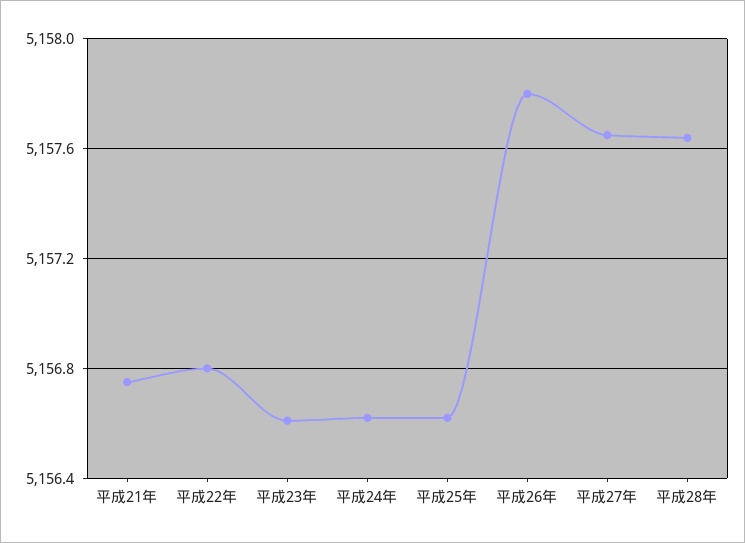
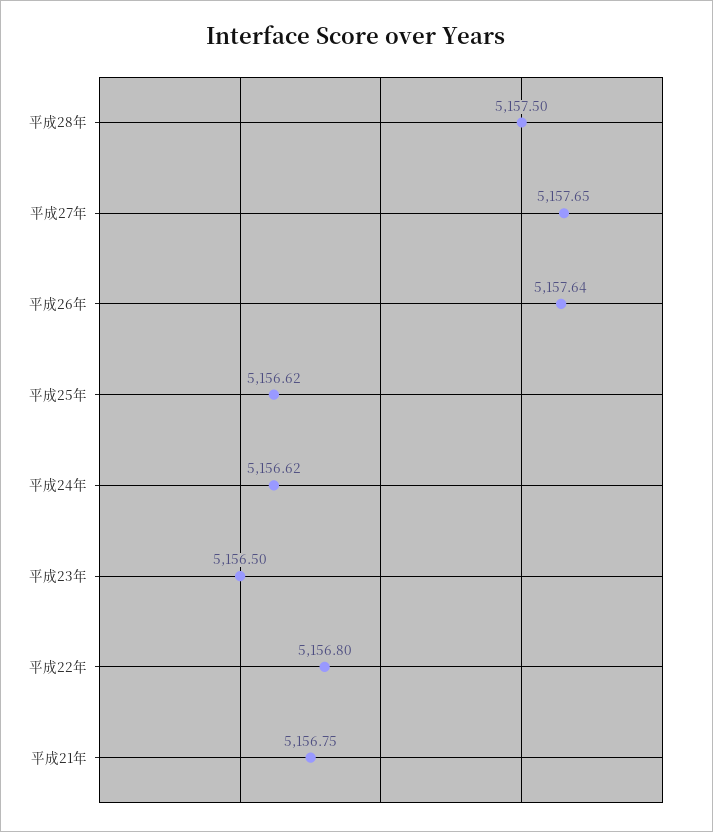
平成23年: 5156.6 -> 5156.5
平成26年: 5157.8 -> 5157.64
平成28年: 5157.65 -> 5157.5

